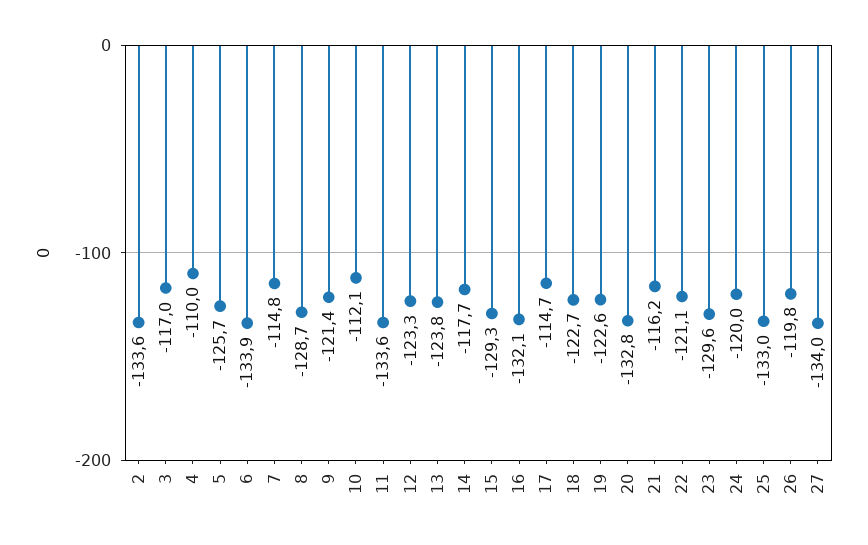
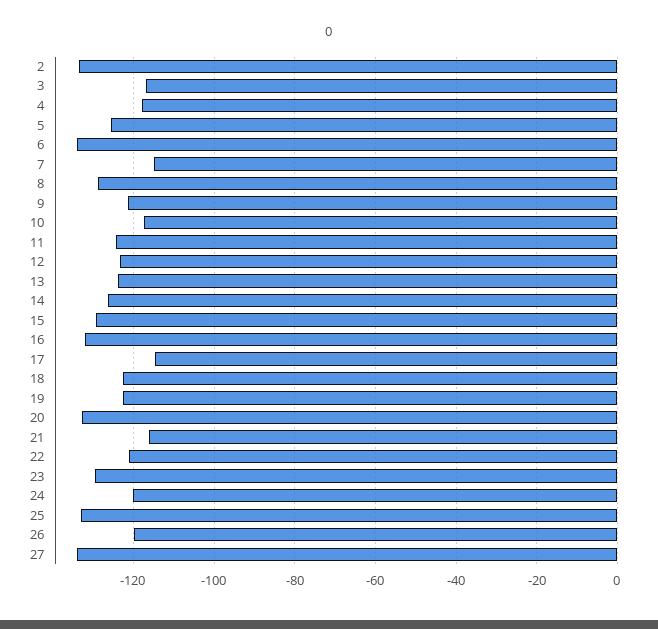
4: -110 -> -118
10: -112.1 -> -118
11: -133.6 -> -124
14: -117.7 -> -126

